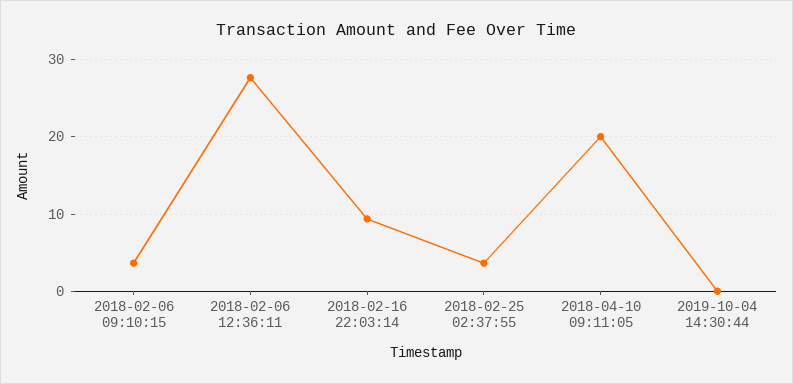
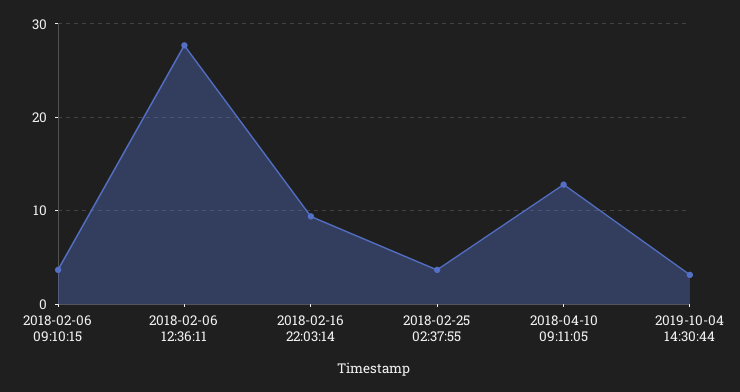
2018-04-10 09:11:05: 20 -> 13
2019-10-04 14:30:44: 0 -> 3

